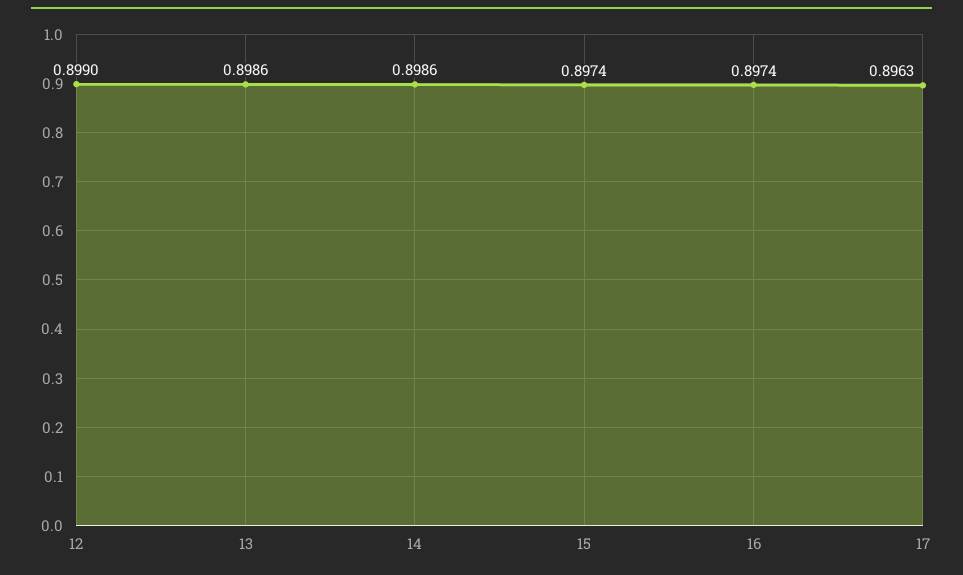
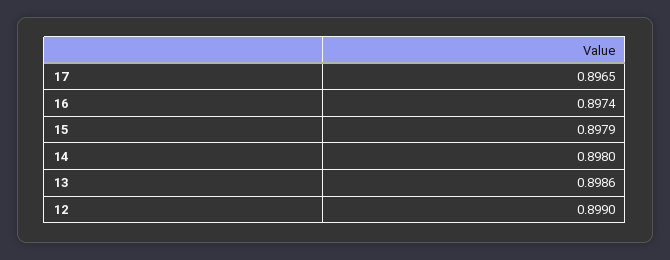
14: 0.8986 -> 0.898
15: 0.8974 -> 0.8979
17: 0.8963 -> 0.8965

